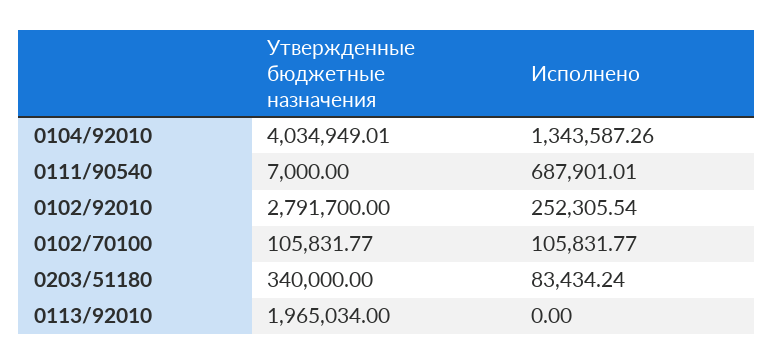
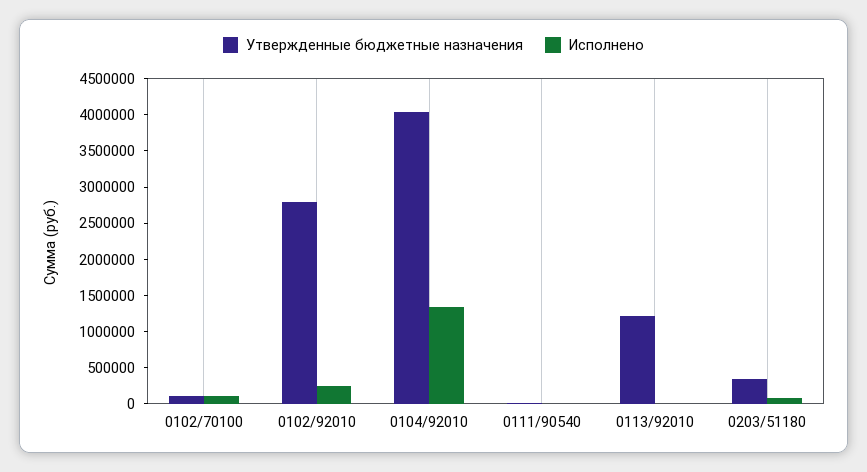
Исполнено, 0111/90540: 687901.01 -> 0
Утвержденные бюджетные назначения, 0113/92010: 1965034 -> 1250000

